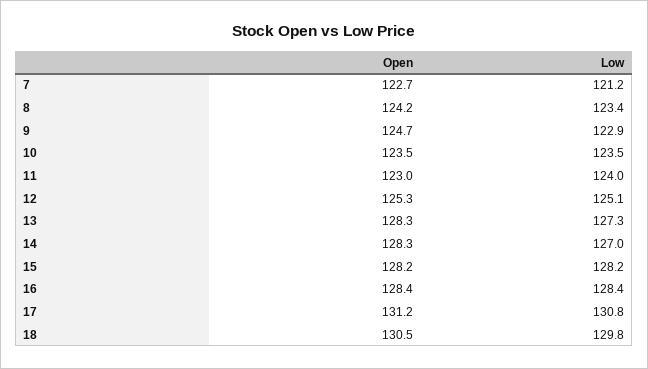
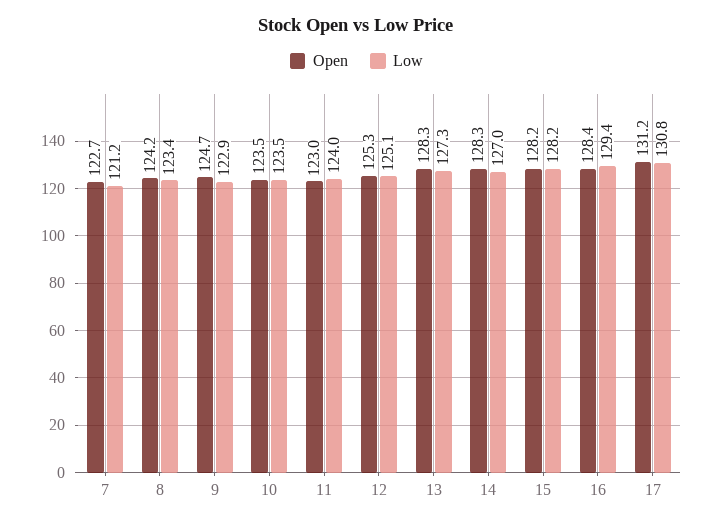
Low, 16: 128.4 -> 129.4
Open, 18: 130.5 -> none
Low, 18: 129.8 -> none

